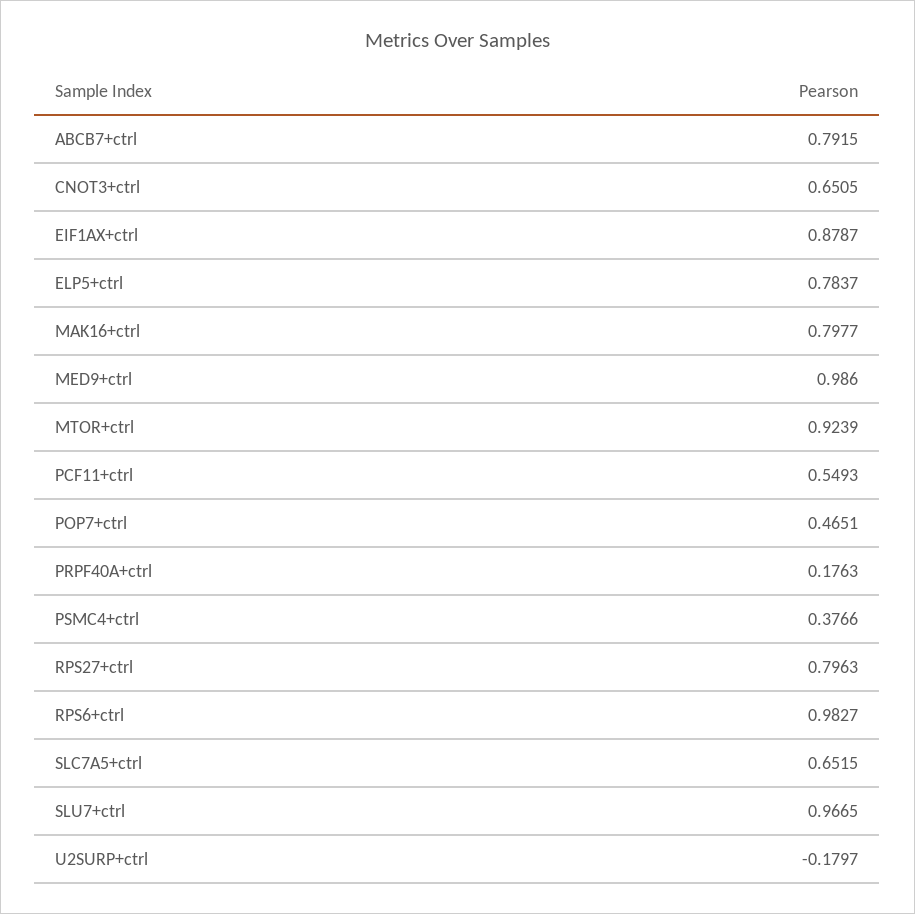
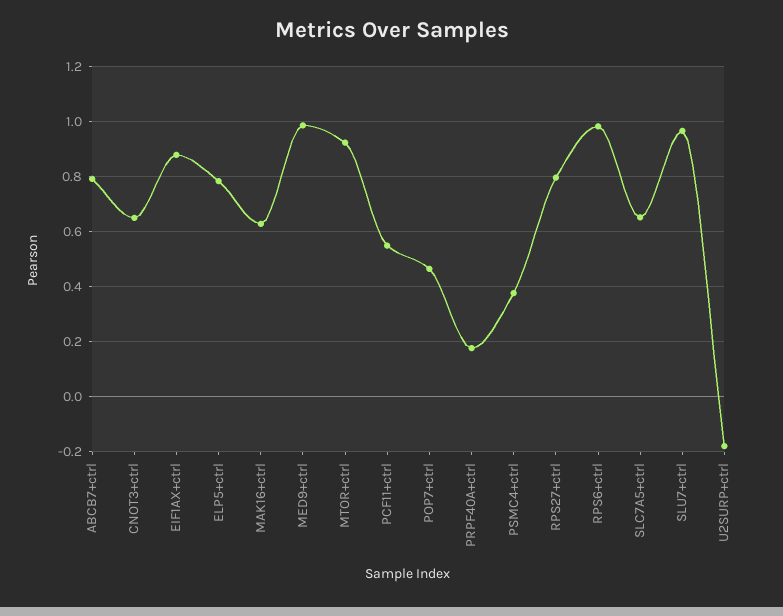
MAK16+ctrl: 0.7977 -> 0.625

